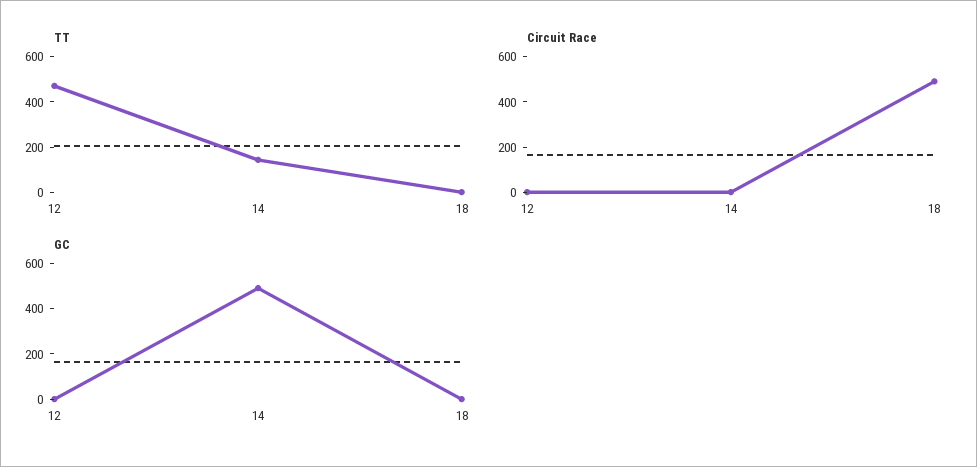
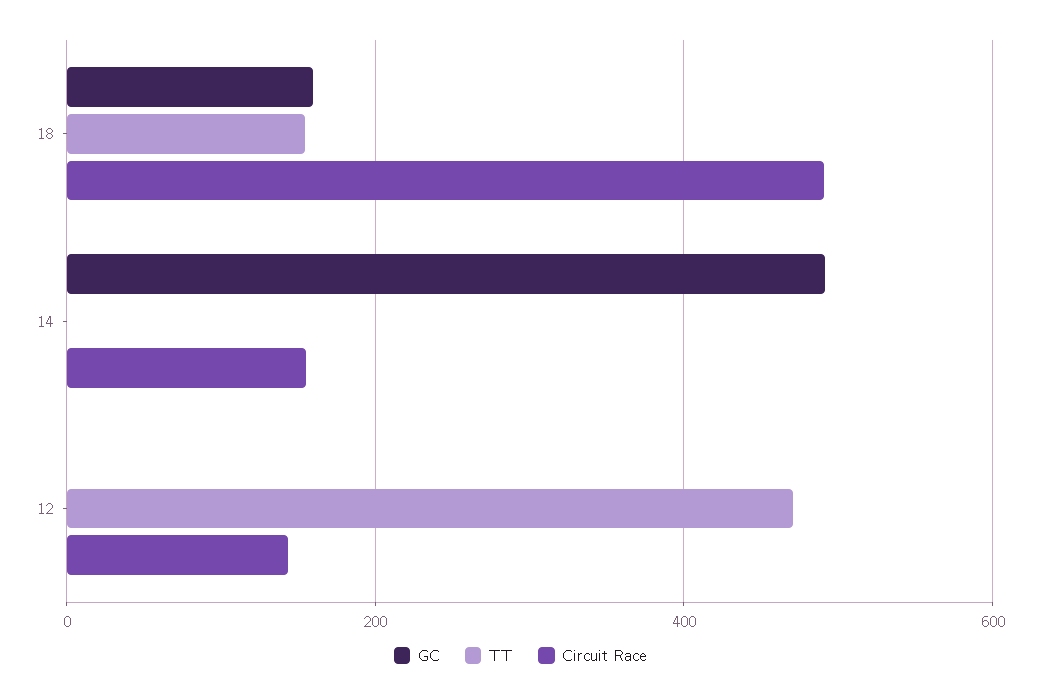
TT, 14: 150 -> 0
TT, 18: 0 -> 160
Circuit Race, 12: 0 -> 140
Circuit Race, 14: 0 -> 160
GC, 18: 0 -> 160

